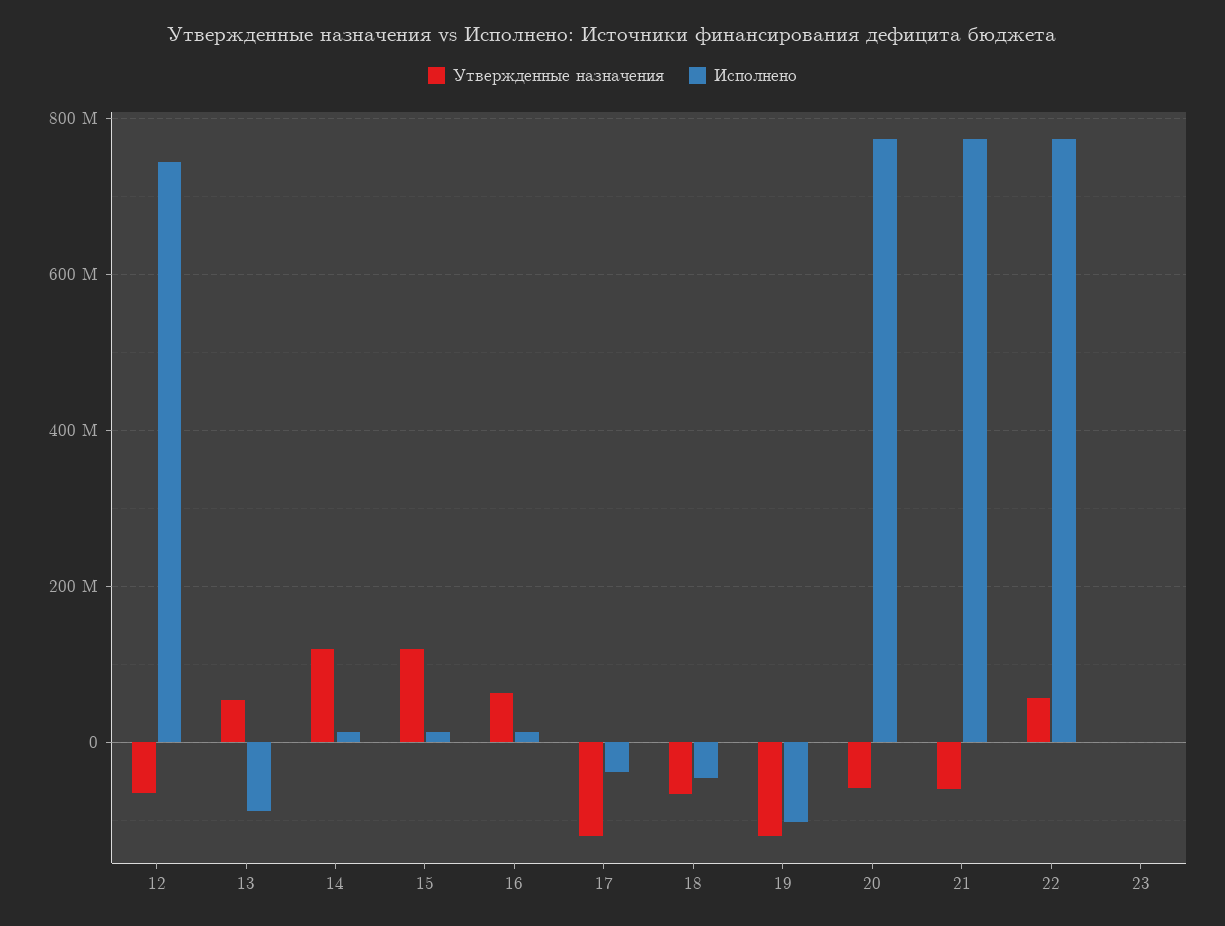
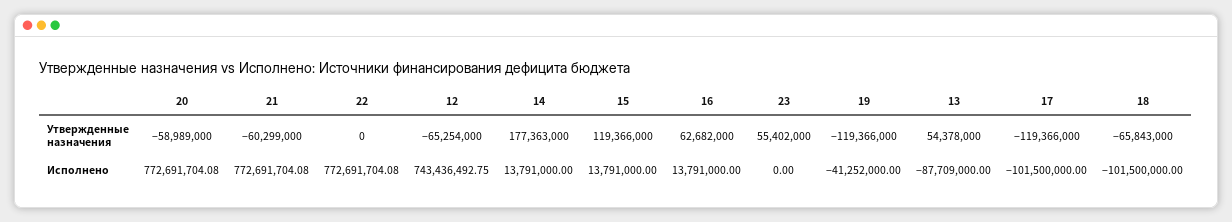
Утвержденные назначения, 14: 120000000 -> 177363000
Исполнено, 17: -40000000 -> -101500000
Исполнено, 18: -40000000 -> -101500000
Исполнено, 19: -100000000 -> -41252000
Утвержденные назначения, 22: 60000000 -> 0
Утвержденные назначения, 23: 0 -> 55402000

